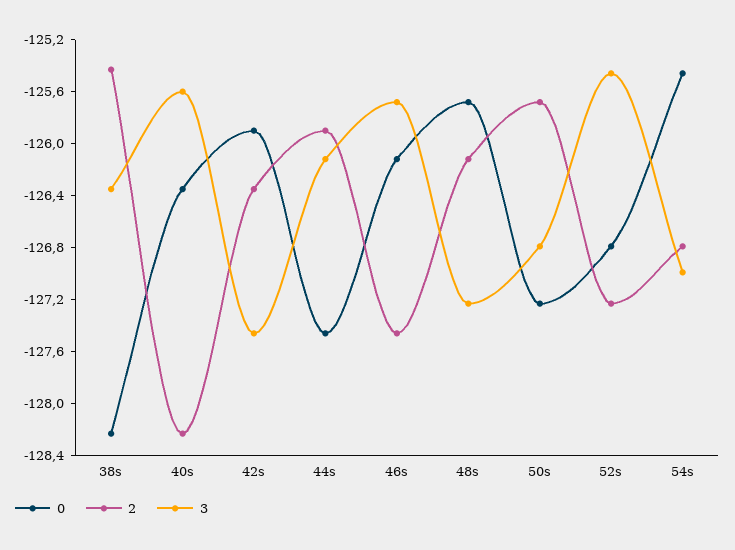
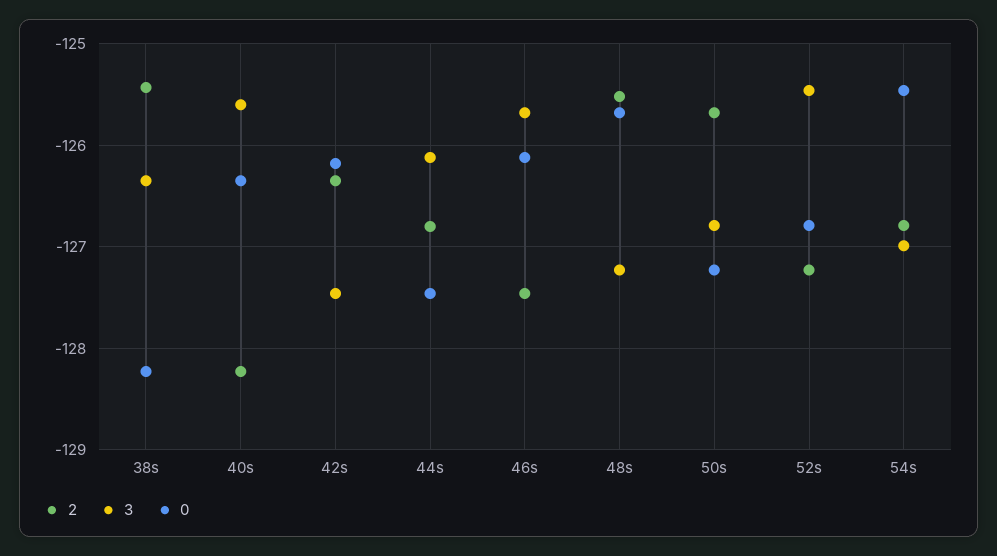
0, 42s: -125.9 -> -126.2
2, 44s: -125.9 -> -126.8
2, 48s: -126.1 -> -125.5

